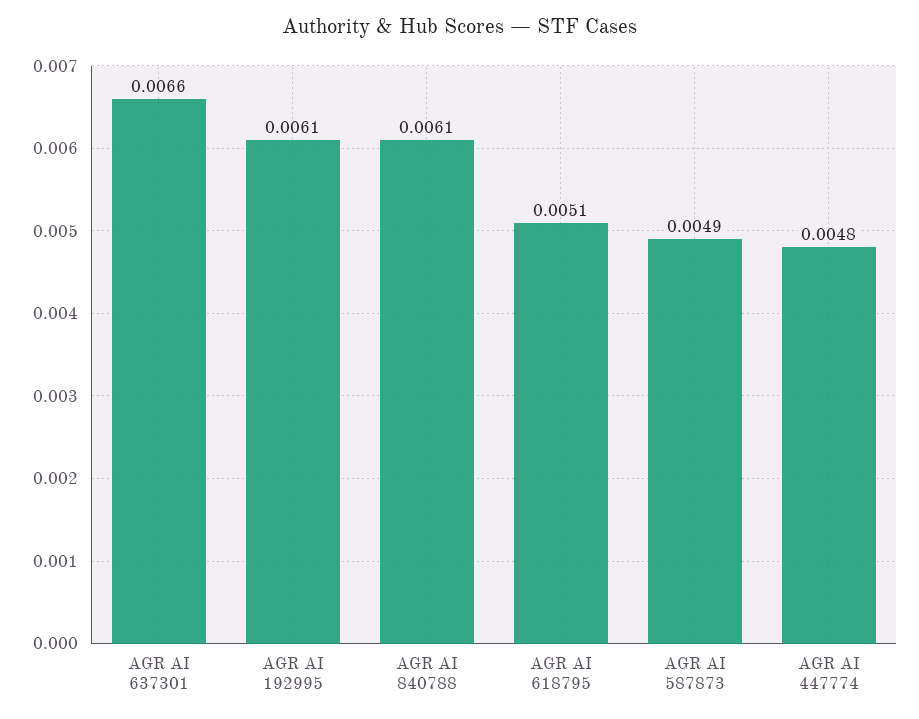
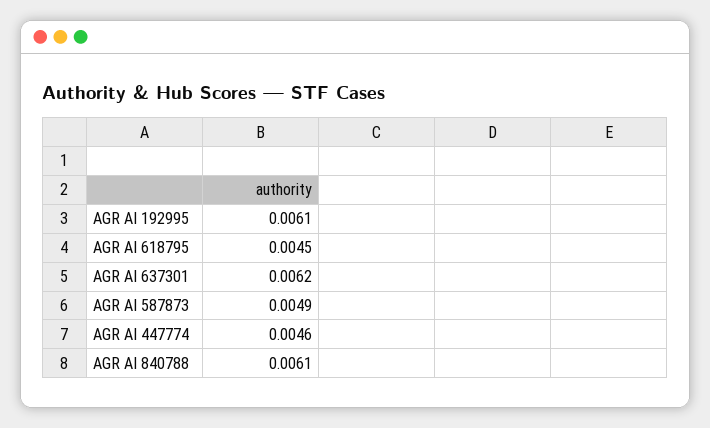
AGR AI 637301: 0.0066 -> 0.0062
AGR AI 618795: 0.0051 -> 0.0045
AGR AI 447774: 0.0048 -> 0.0046

